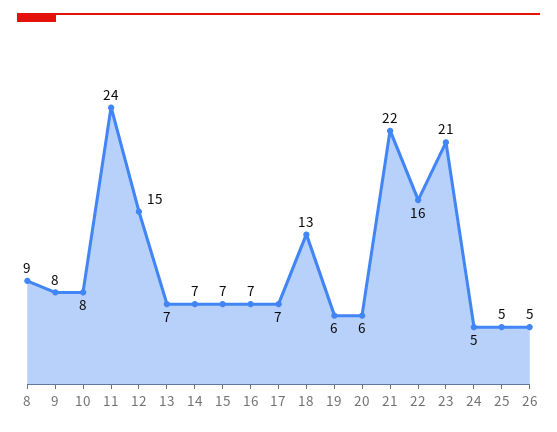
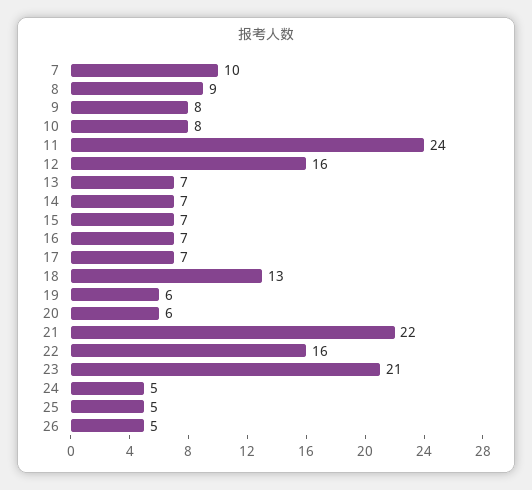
12: 15 -> 16
7: none -> 10

